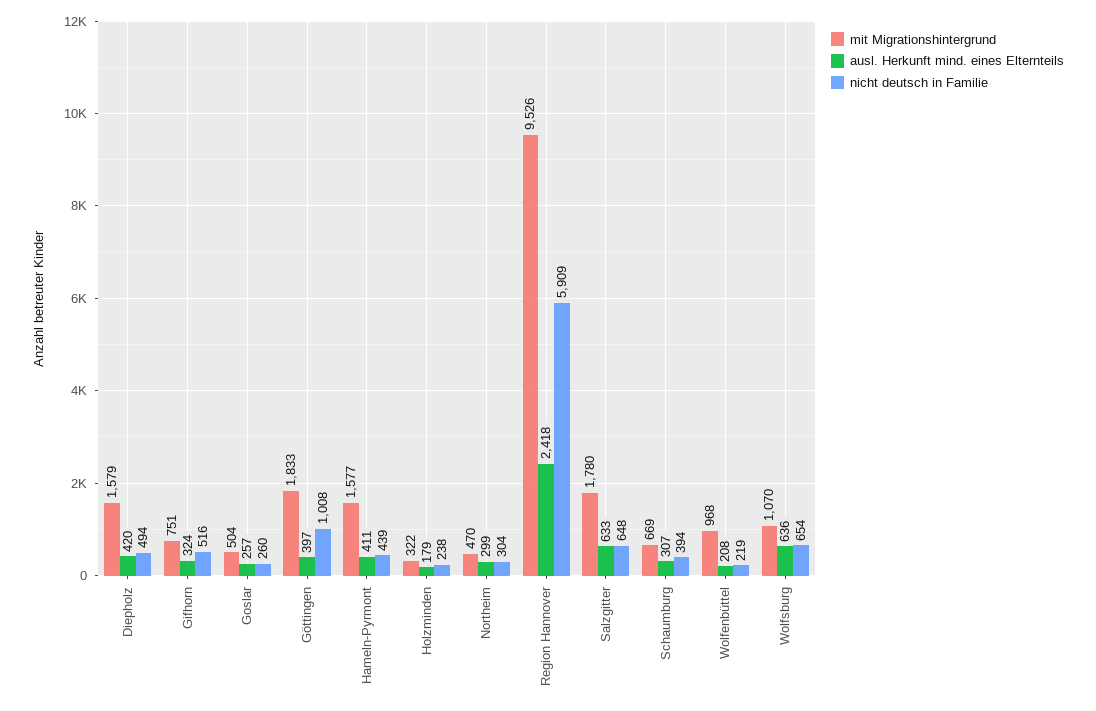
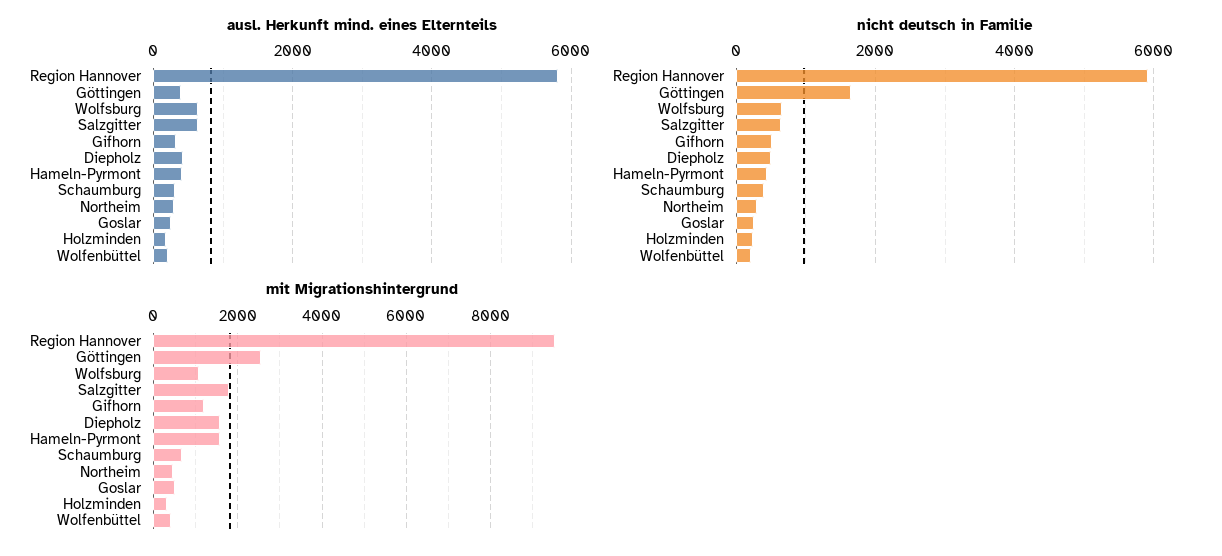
mit Migrationshintergrund, Gifhorn: 751 -> 1200
mit Migrationshintergrund, Göttingen: 1833 -> 2600
nicht deutsch in Familie, Göttingen: 1008 -> 1600
ausl. Herkunft mind. eines Elternteils, Region Hannover: 2418 -> 5800
mit Migrationshintergrund, Wolfenbüttel: 968 -> 400

